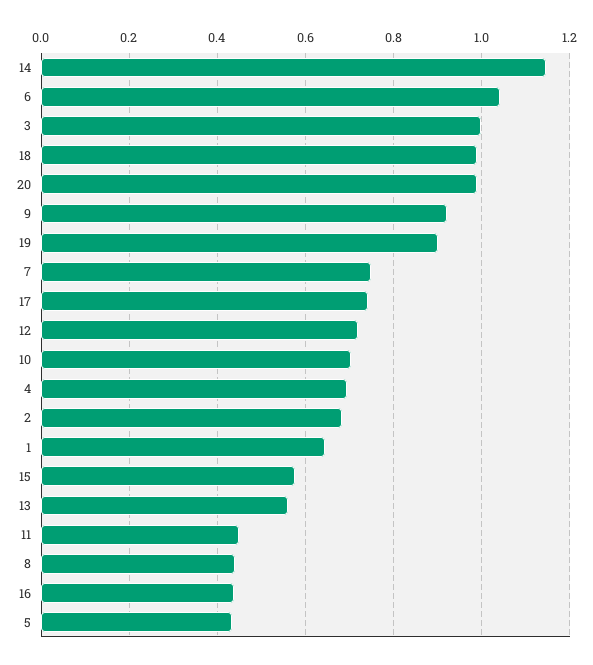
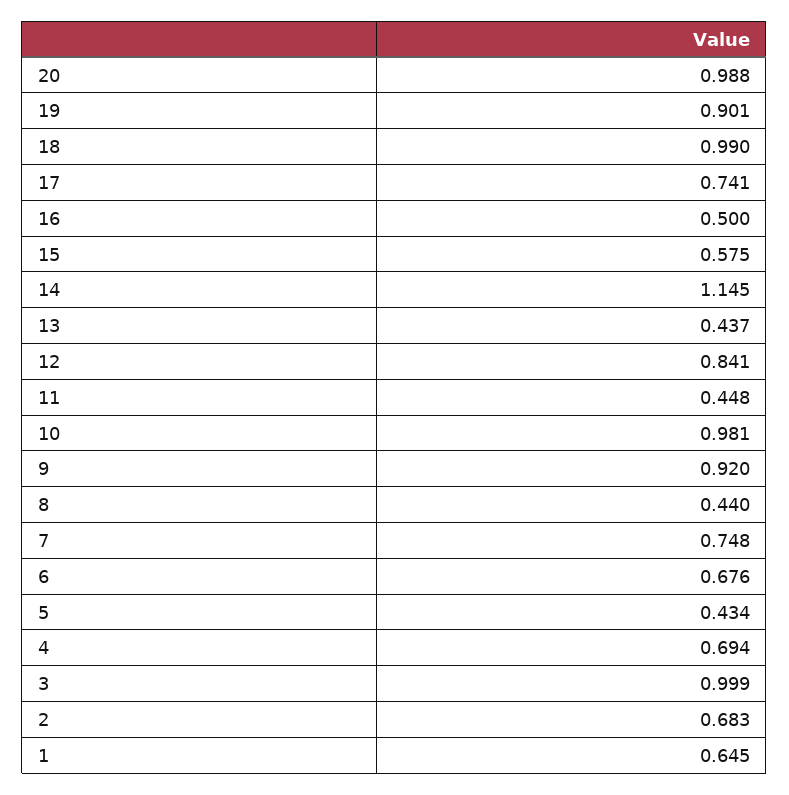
6: 1.04 -> 0.676
12: 0.72 -> 0.841
10: 0.7 -> 0.981
13: 0.56 -> 0.437
16: 0.44 -> 0.5

